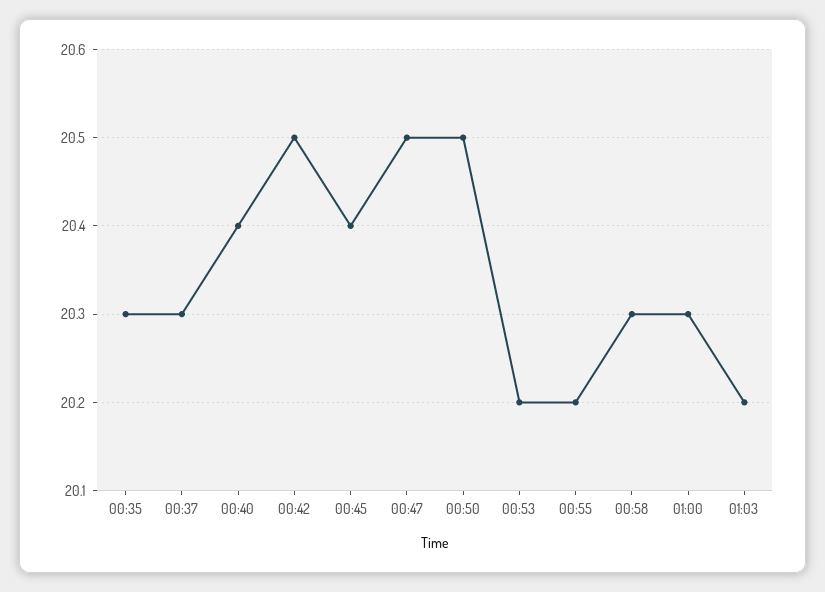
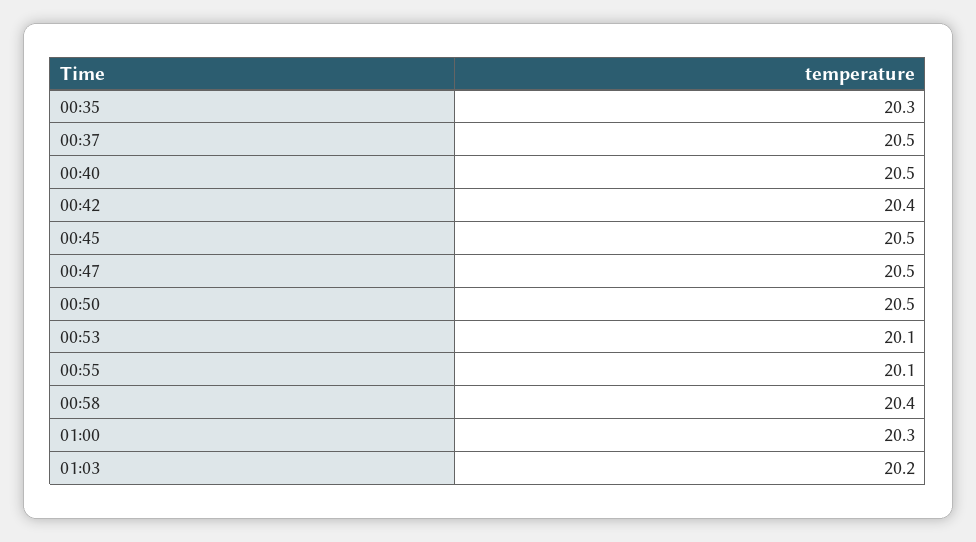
00:37: 20.3 -> 20.5
00:40: 20.4 -> 20.5
00:42: 20.5 -> 20.4
00:45: 20.4 -> 20.5
00:53: 20.2 -> 20.1
00:55: 20.2 -> 20.1
00:58: 20.3 -> 20.4

